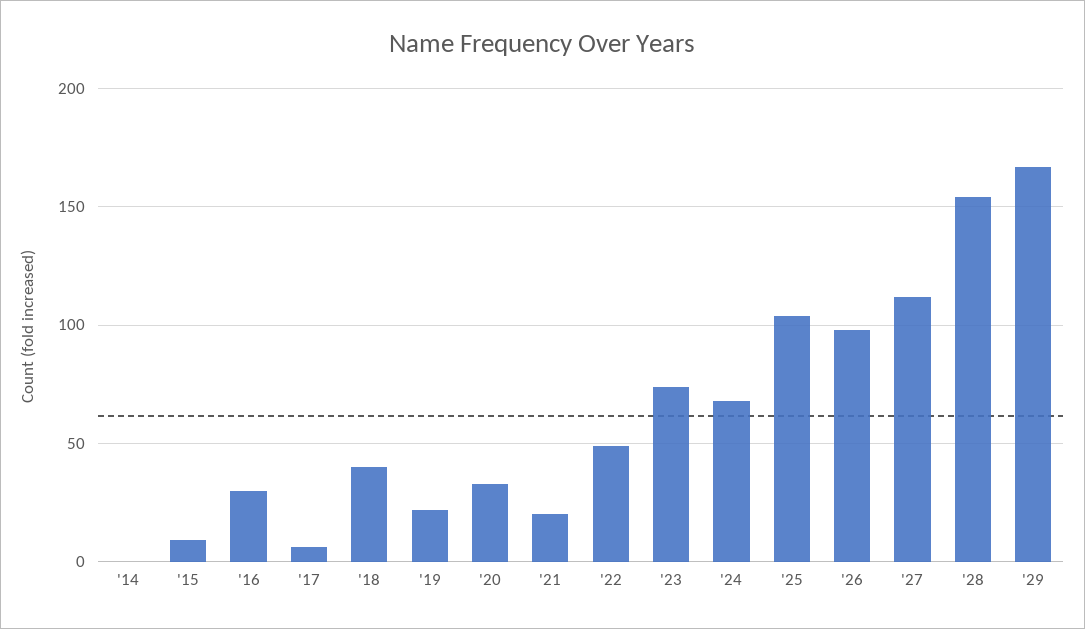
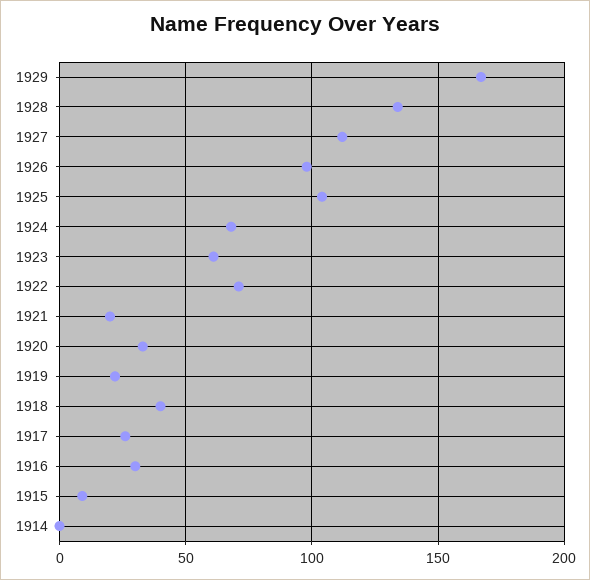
'17: 5 -> 25
'22: 50 -> 70
'23: 75 -> 60
'28: 155 -> 135

